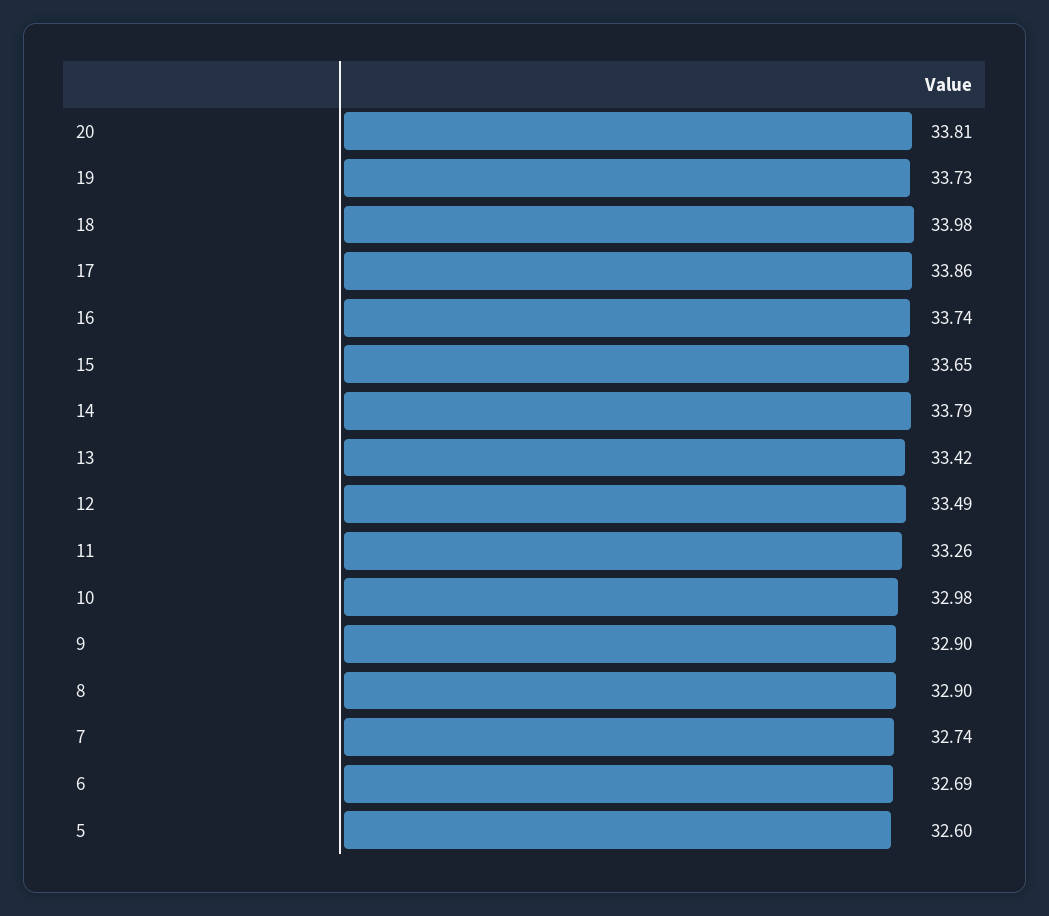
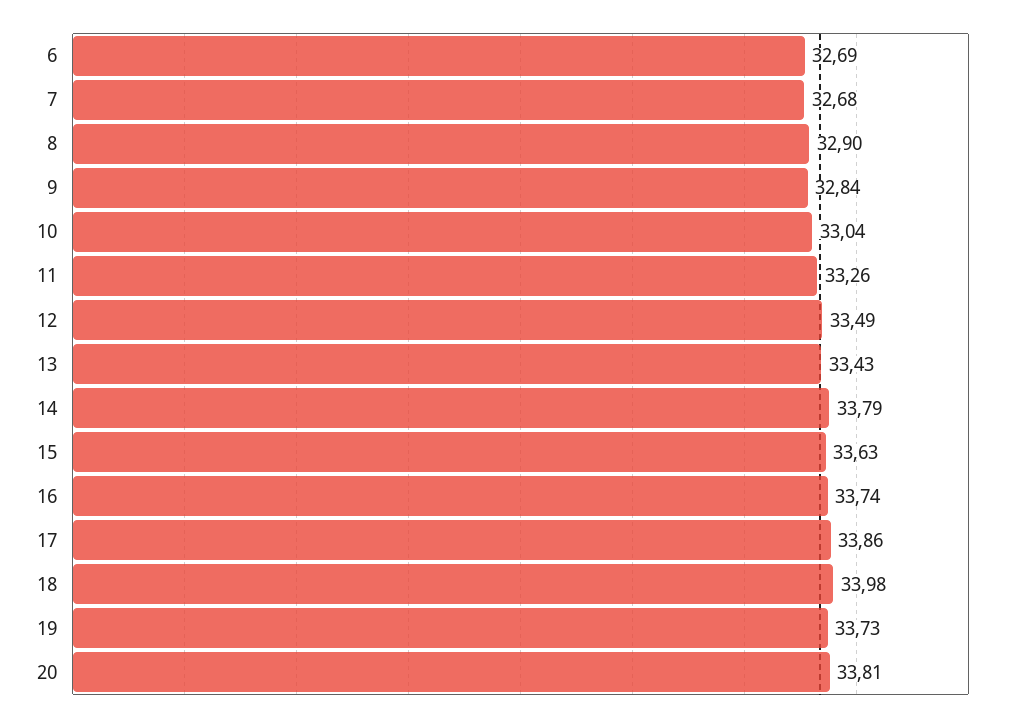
15: 33.65 -> 33.63
13: 33.42 -> 33.43
10: 32.98 -> 33.04
9: 32.9 -> 32.84
7: 32.74 -> 32.68
5: 32.6 -> none

